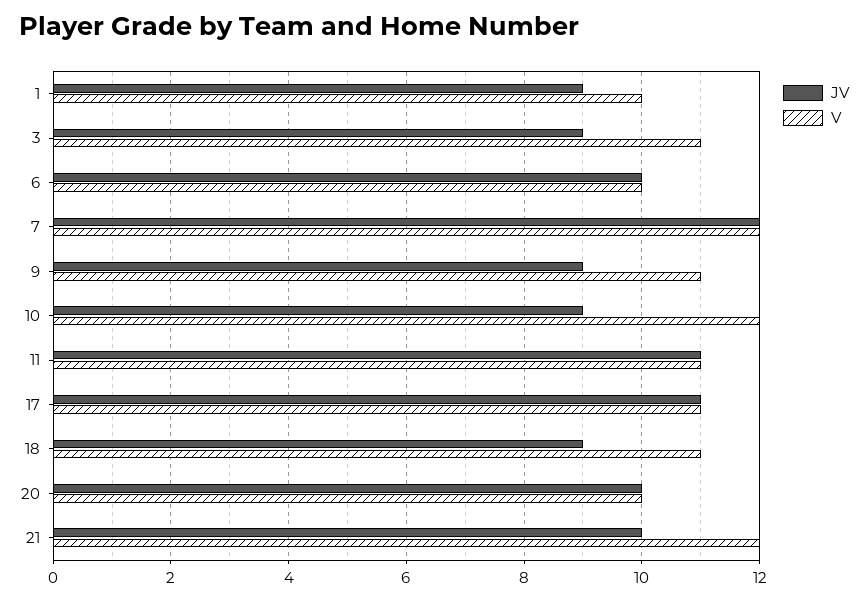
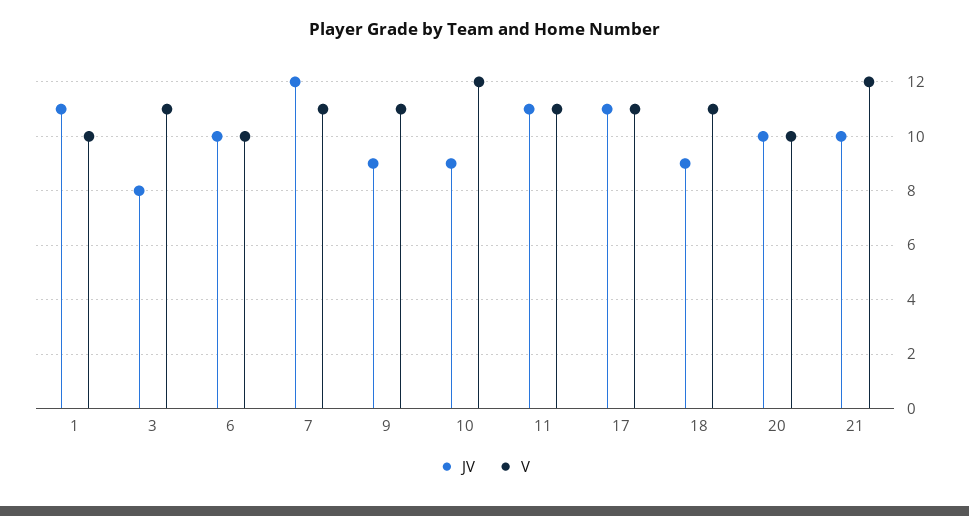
JV, 1: 9 -> 11
JV, 3: 9 -> 8
V, 7: 12 -> 11

